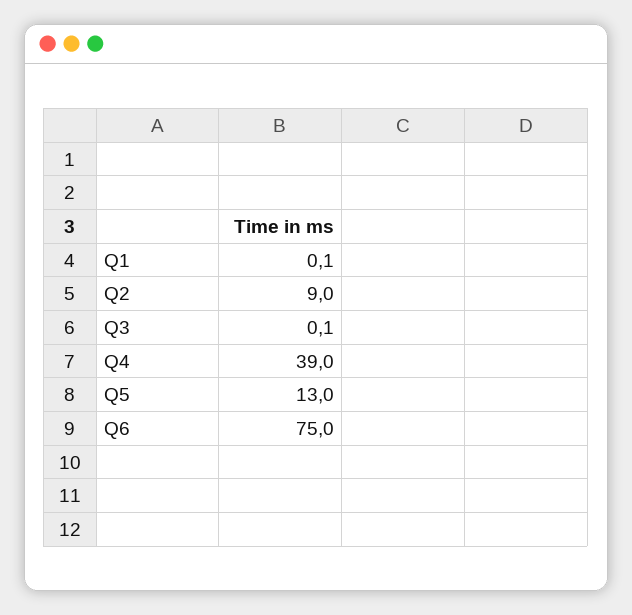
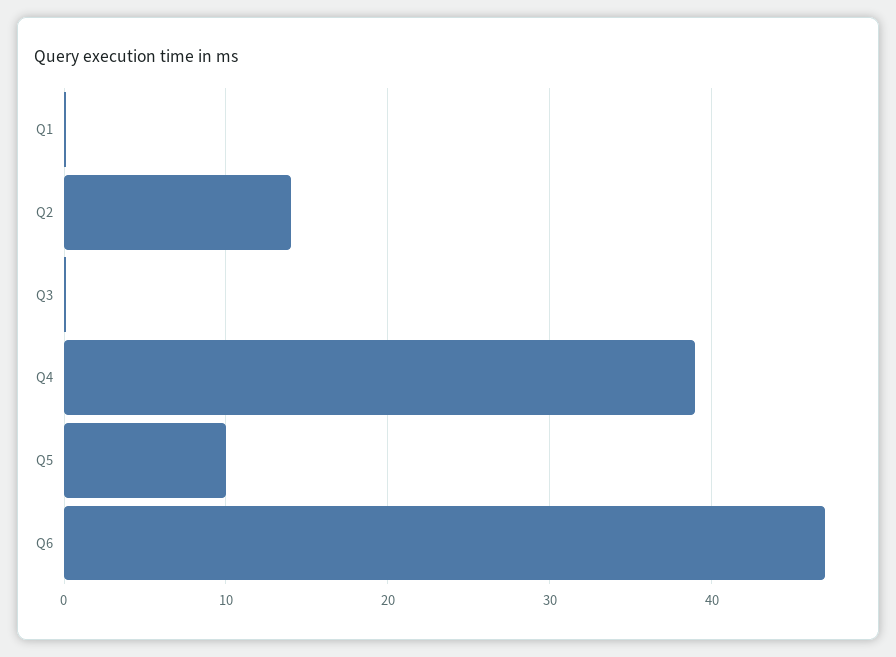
Q2: 9 -> 14
Q5: 13 -> 10
Q6: 75 -> 47

